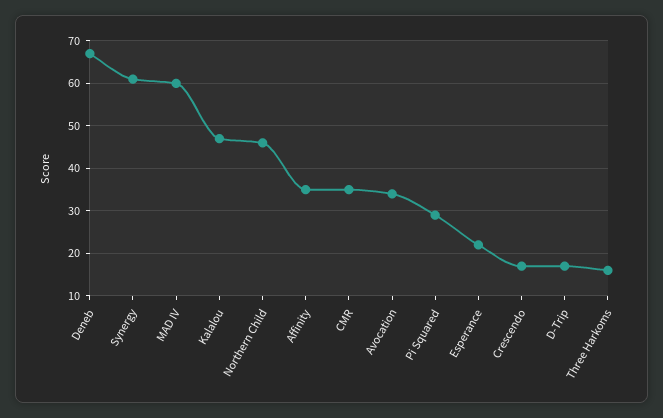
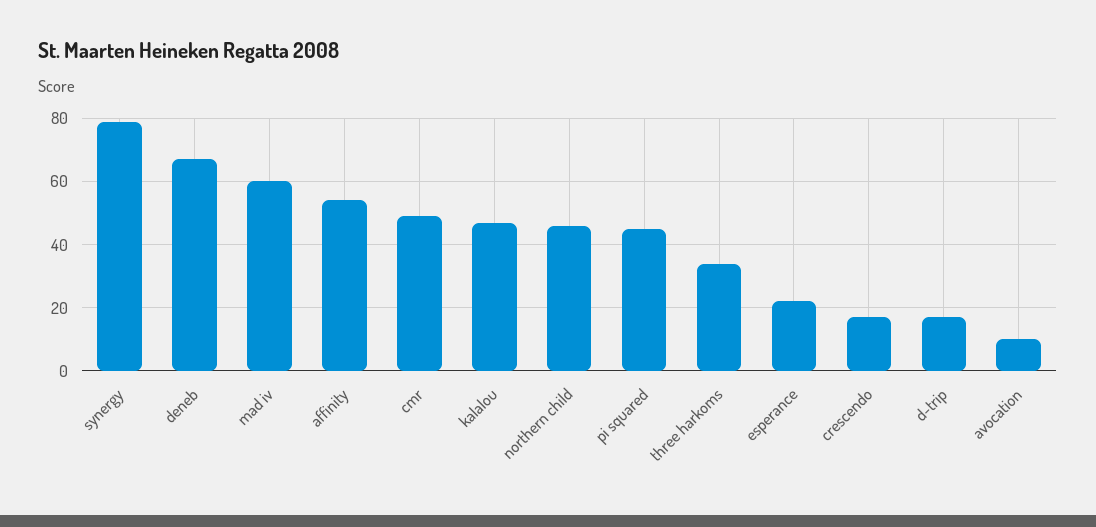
Synergy: 60 -> 80
Affinity: 35 -> 55
CMR: 35 -> 50
Avocation: 35 -> 10
Pi Squared: 30 -> 45
Three Harkoms: 15 -> 35

